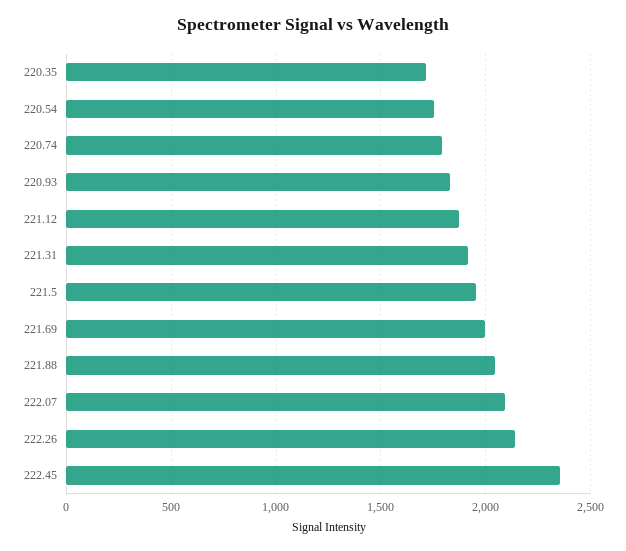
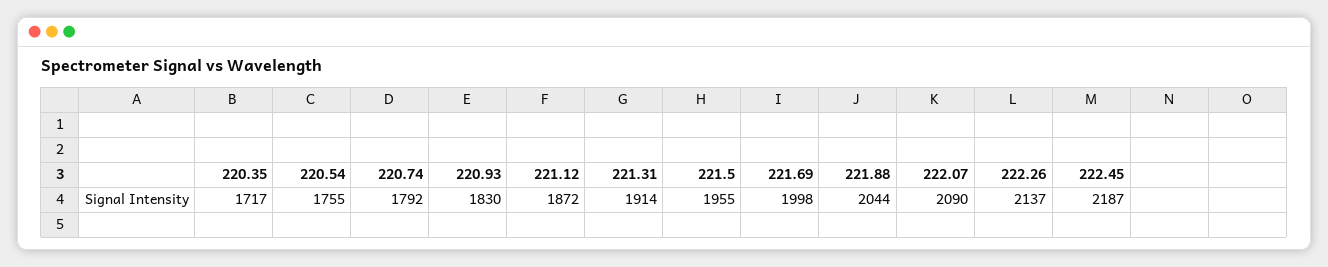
222.45: 2350 -> 2187

